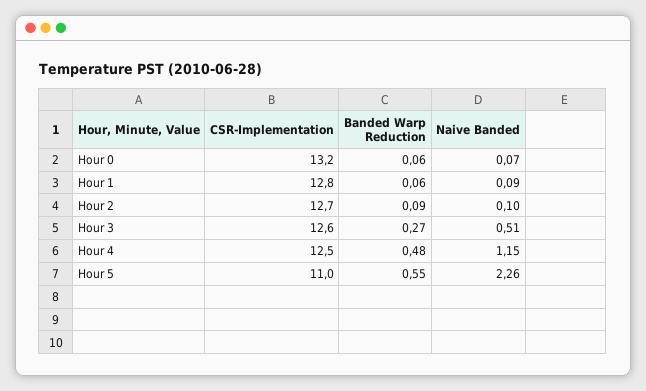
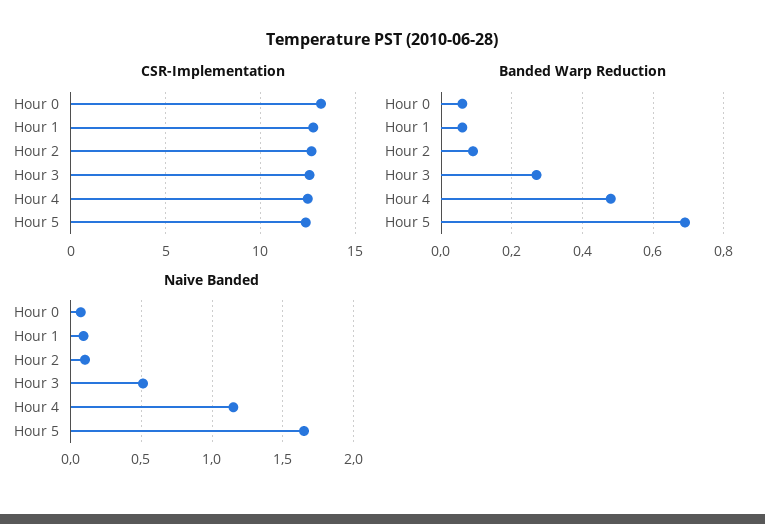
CSR-Implementation, Hour 5: 11 -> 12.5
Banded Warp Reduction, Hour 5: 0.55 -> 0.7
Naive Banded, Hour 5: 2.26 -> 1.65

